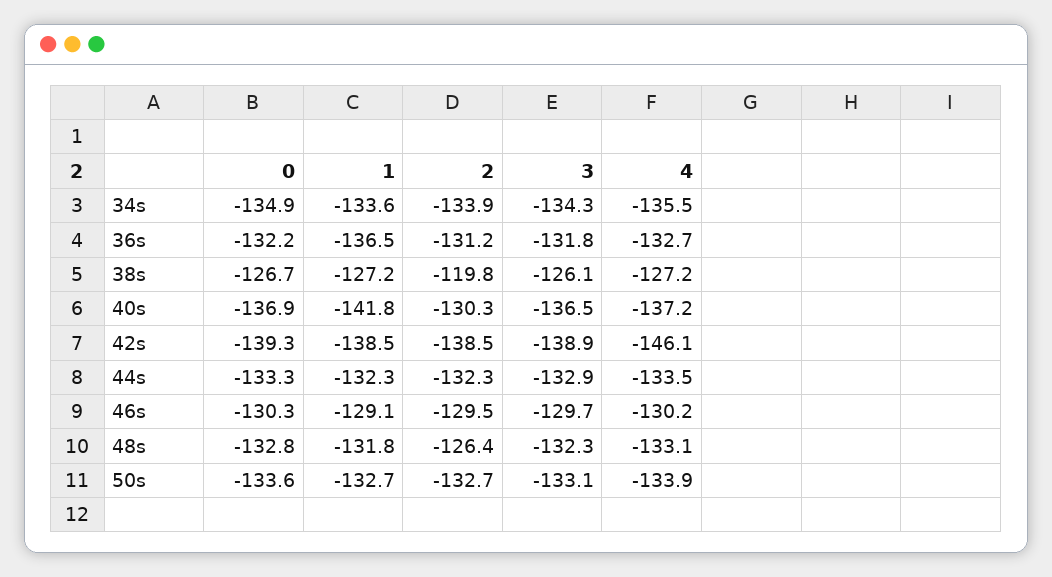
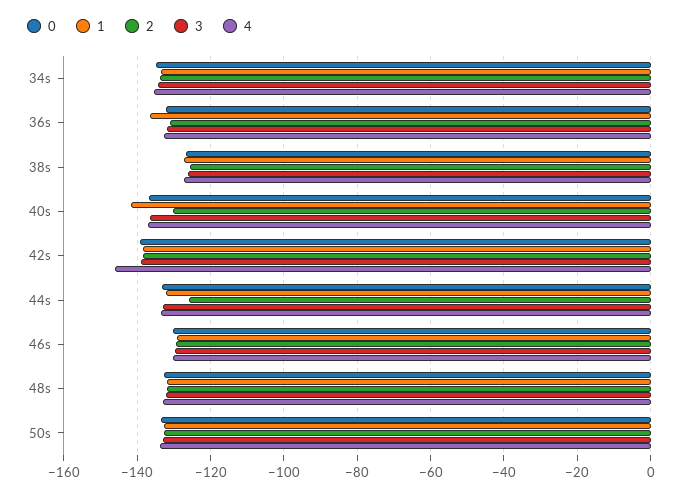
2, 38s: -119.8 -> -126
2, 44s: -132.3 -> -126
2, 48s: -126.4 -> -132

